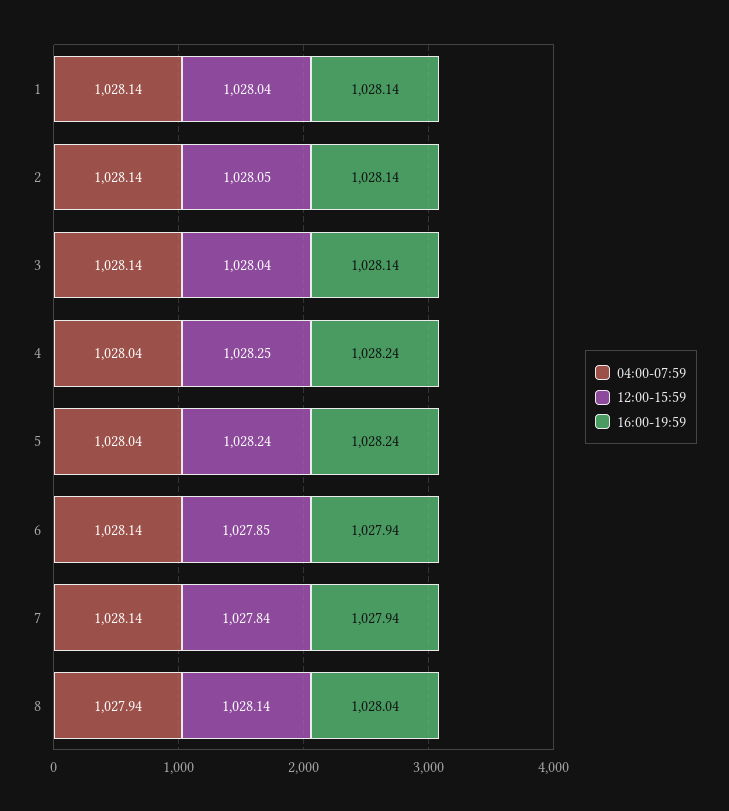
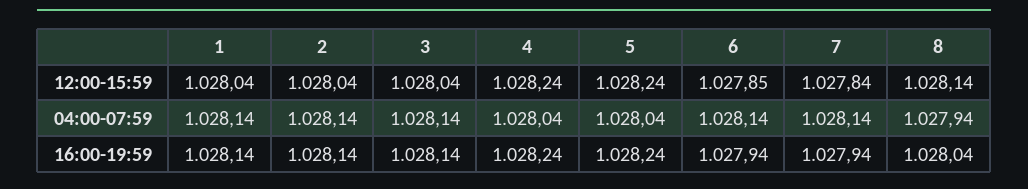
12:00-15:59, 2: 1028.05 -> 1028.04
12:00-15:59, 4: 1028.25 -> 1028.24

